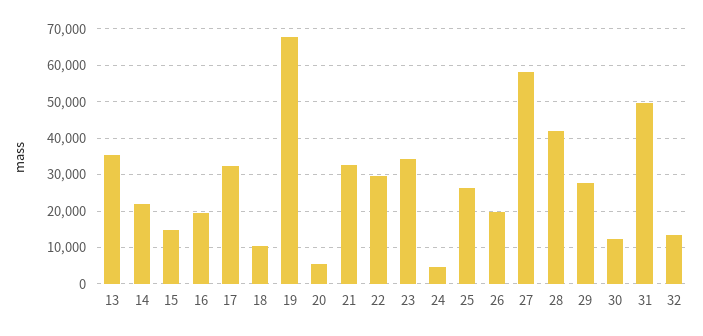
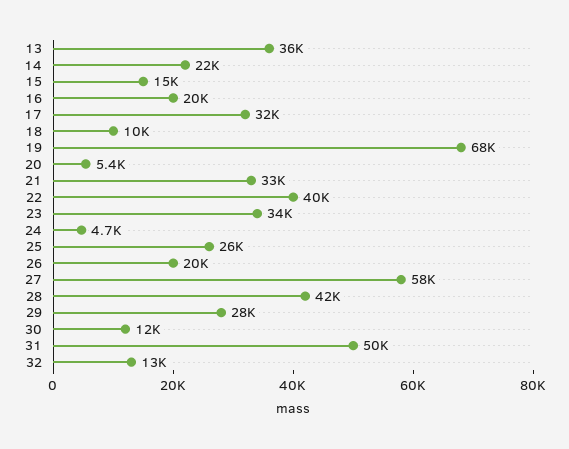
22: 30000 -> 40000

